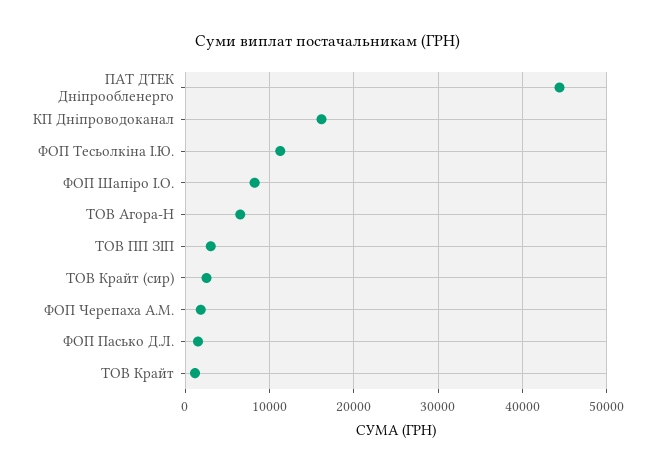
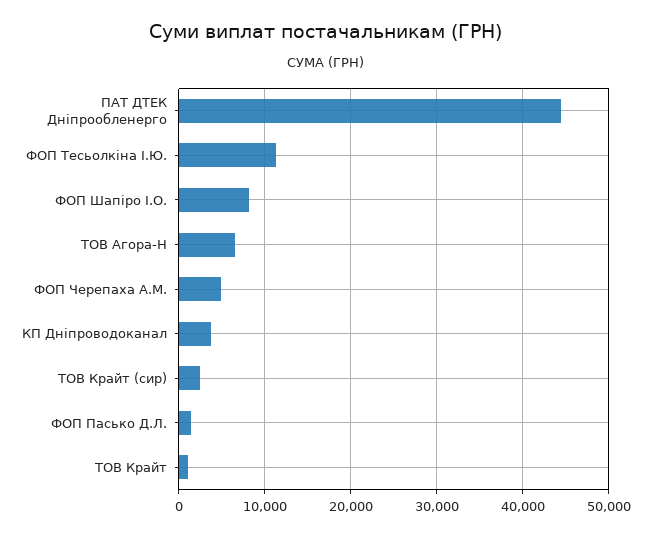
КП Дніпроводоканал: 16000 -> 4000
ТОВ ПП ЗІП: 3000 -> none
ФОП Черепаха А.М.: 2000 -> 5000

